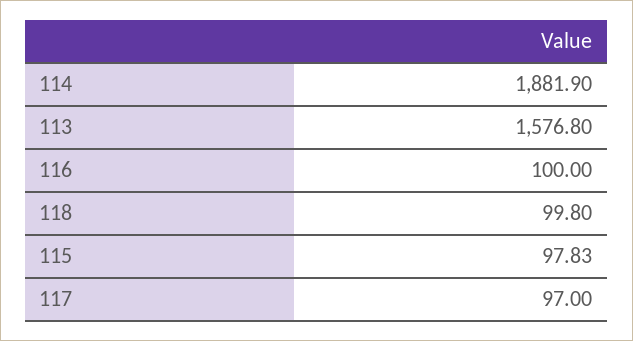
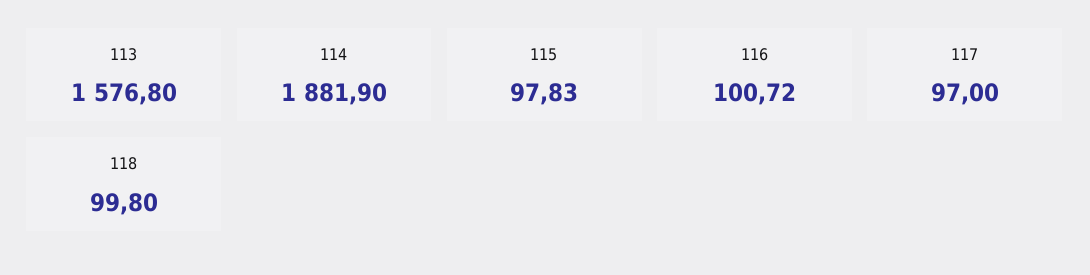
116: 100 -> 100.72

